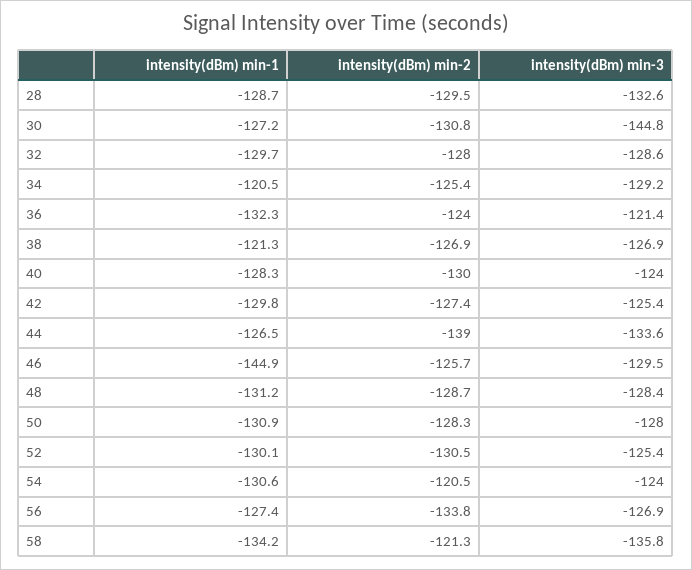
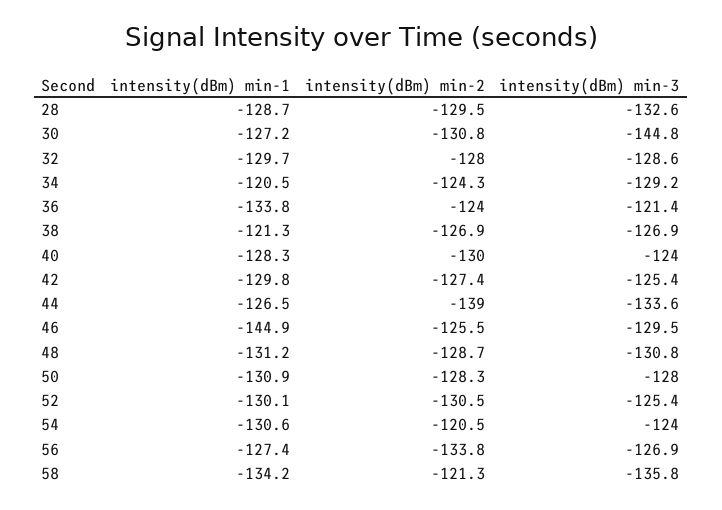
intensity(dBm) min-2, 34: -125.4 -> -124.3
intensity(dBm) min-1, 36: -132.3 -> -133.8
intensity(dBm) min-2, 46: -125.7 -> -125.5
intensity(dBm) min-3, 48: -128.4 -> -130.8

